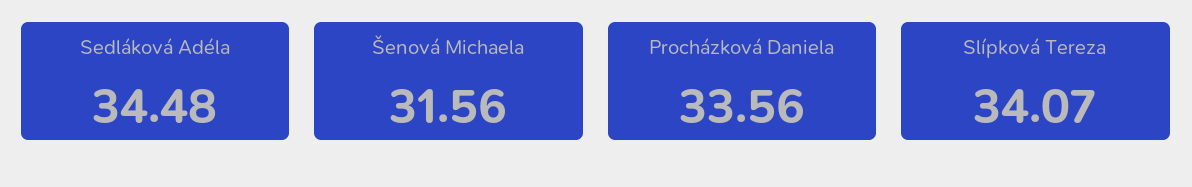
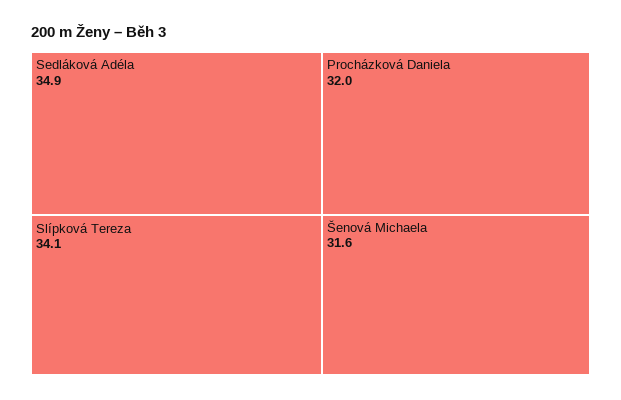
Sedláková Adéla: 34.48 -> 34.9
Procházková Daniela: 33.56 -> 32

